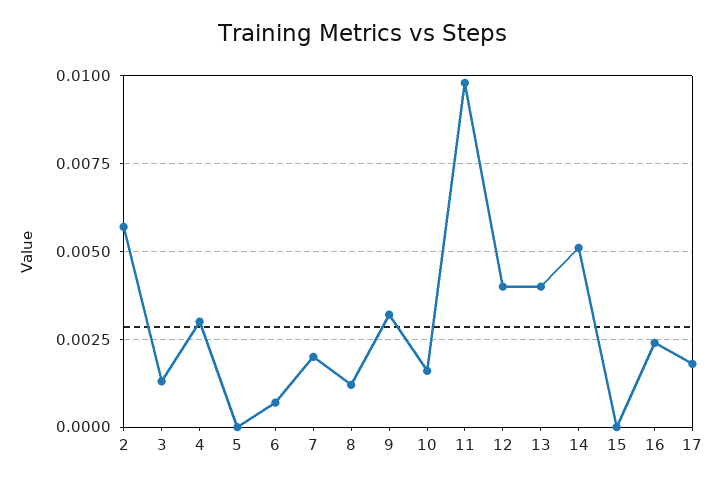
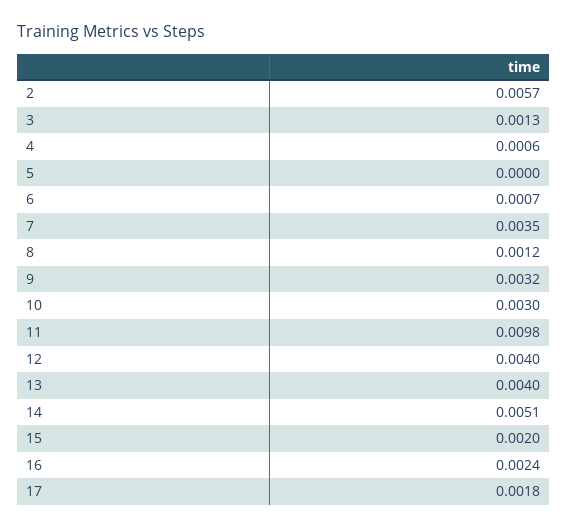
4: 0.003 -> 0.0006
7: 0.002 -> 0.0035
10: 0.0015 -> 0.003
15: 0 -> 0.002

